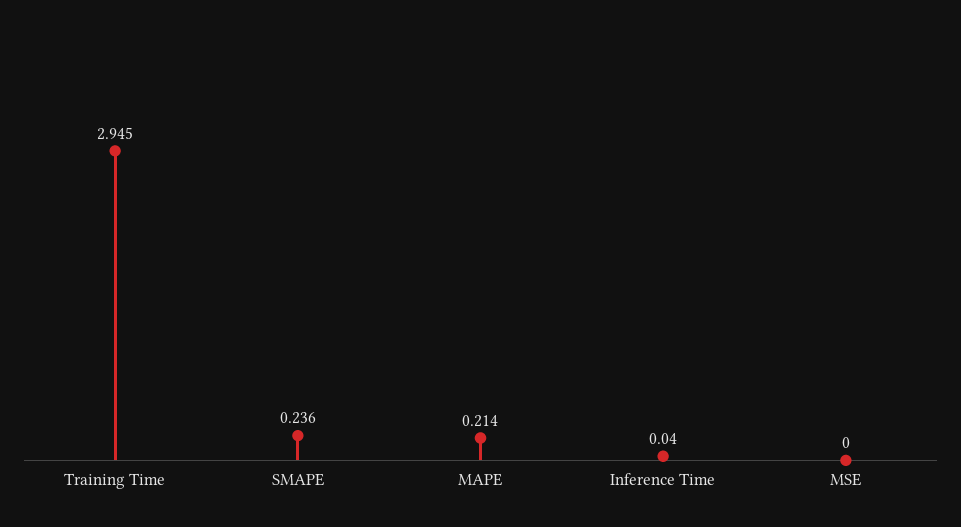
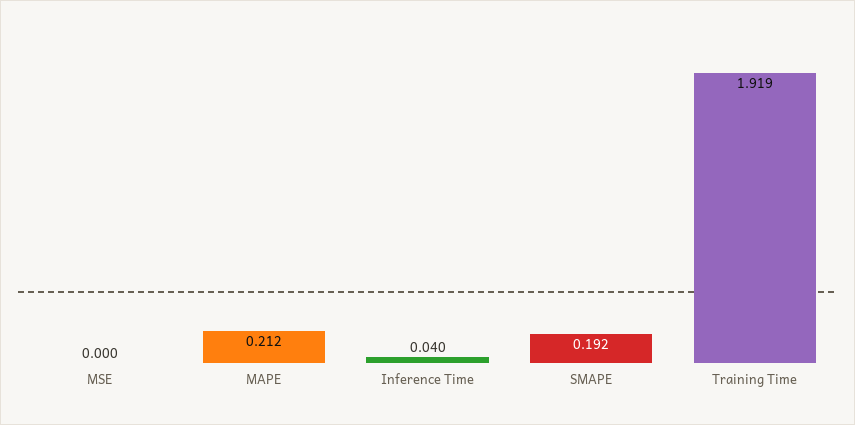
Training Time: 2.945 -> 1.919
SMAPE: 0.236 -> 0.192
MAPE: 0.214 -> 0.212

